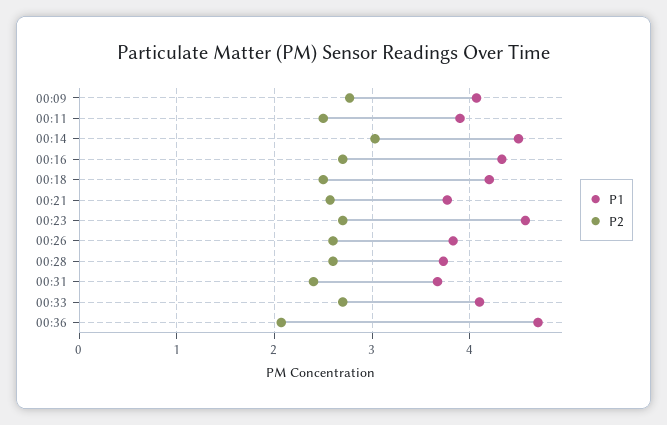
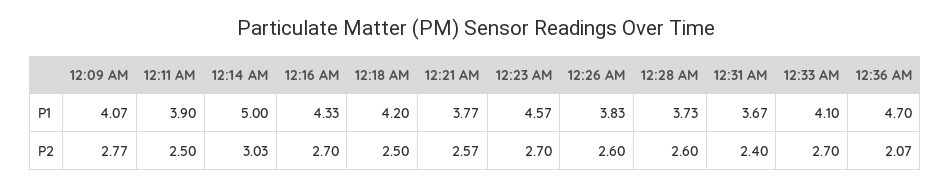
P1, 00:14: 4.5 -> 5

